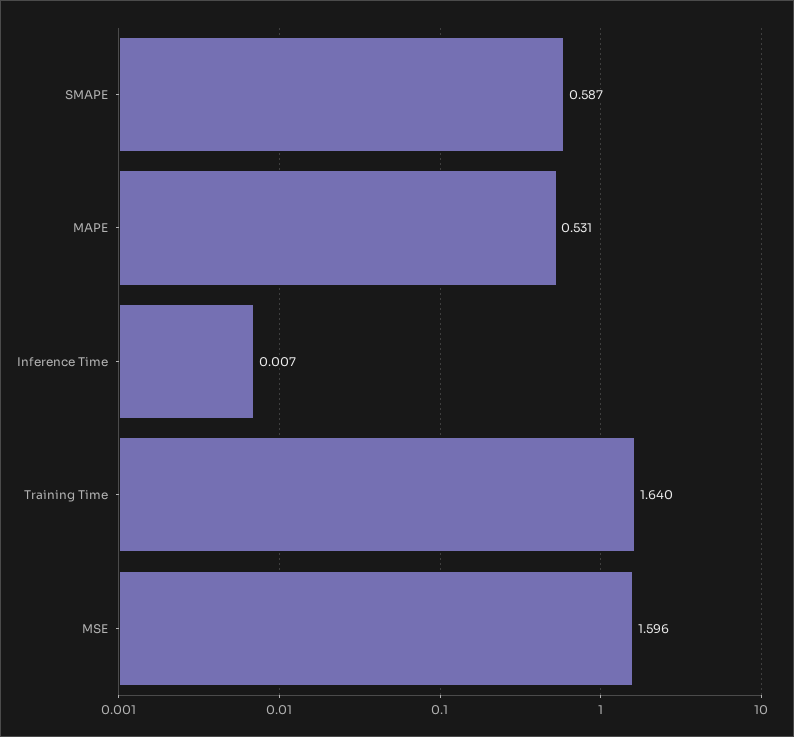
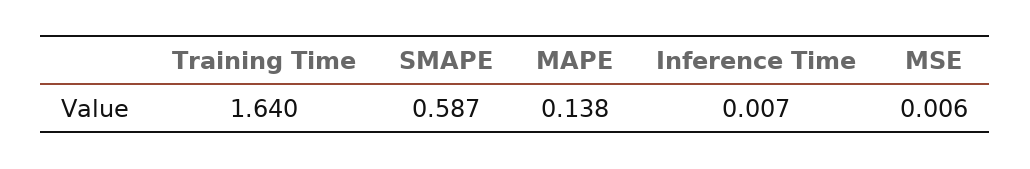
MAPE: 0.531 -> 0.138
MSE: 1.596 -> 0.006

